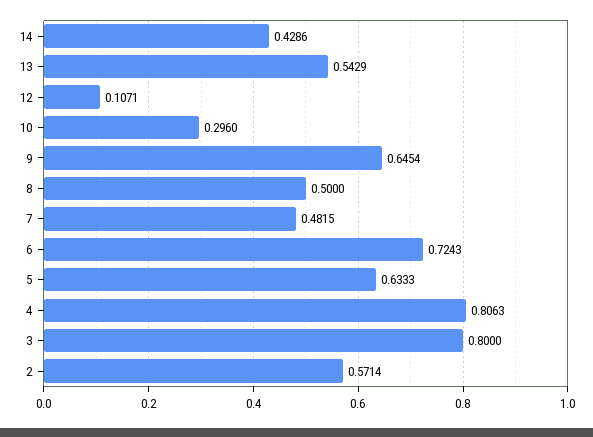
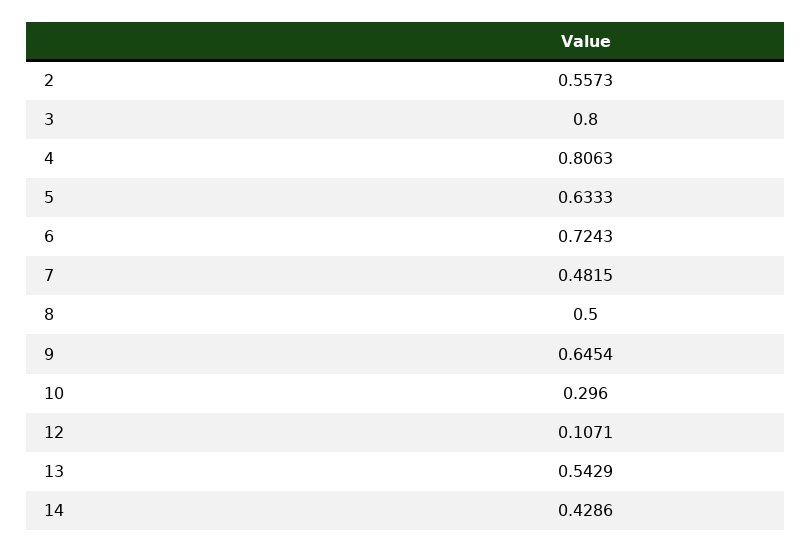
2: 0.5714 -> 0.5573

